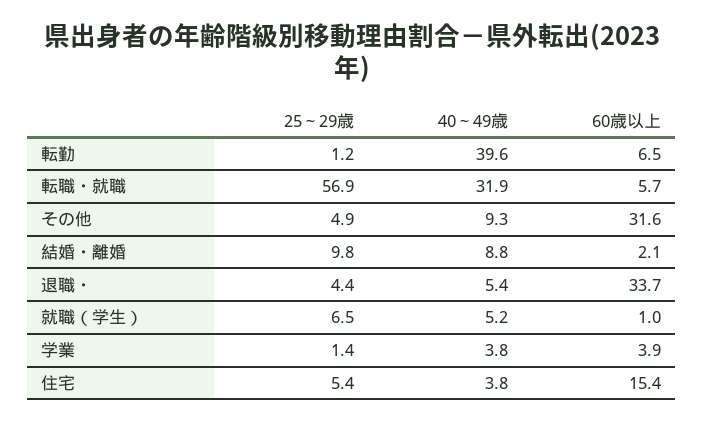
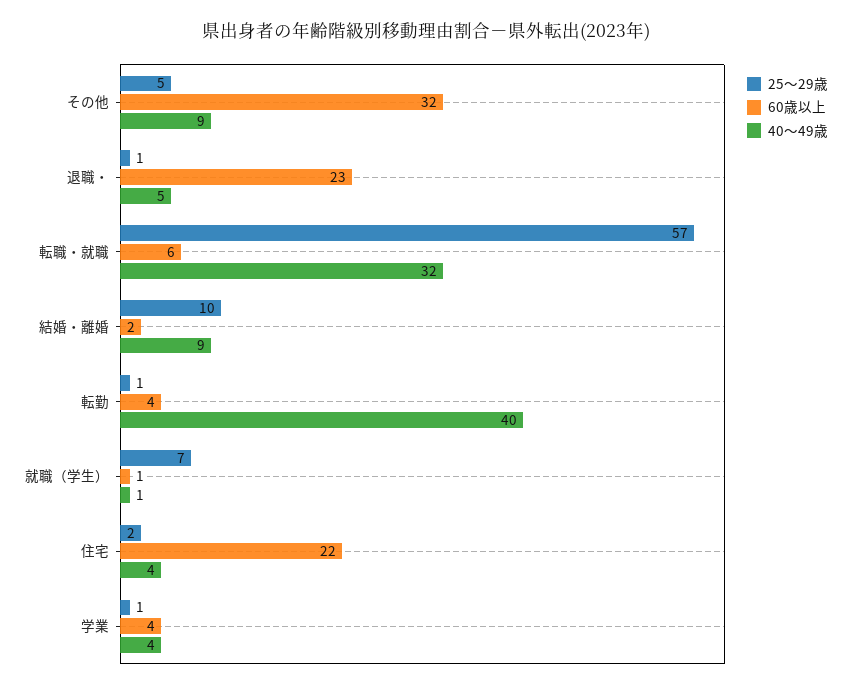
60歳以上, 転勤: 6.5 -> 4
25～29歳, 退職・: 4.4 -> 1
60歳以上, 退職・: 33.7 -> 23
40～49歳, 就職（学生）: 5.2 -> 1
25～29歳, 住宅: 5.4 -> 2
60歳以上, 住宅: 15.4 -> 22

